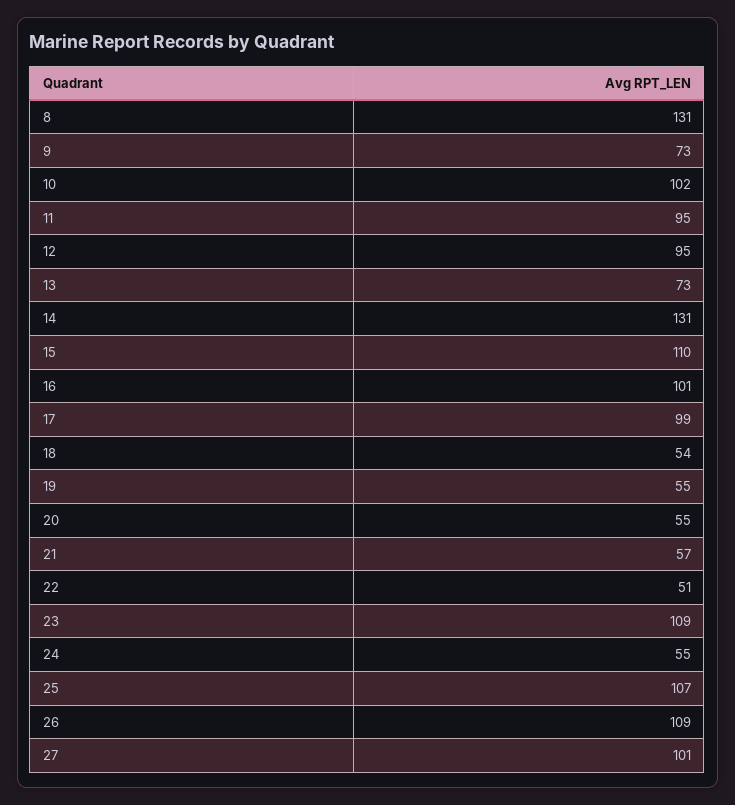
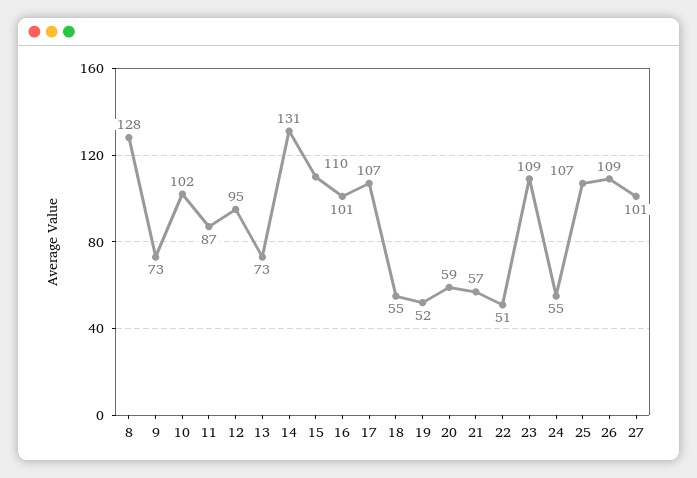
8: 131 -> 128
11: 95 -> 87
17: 99 -> 107
18: 54 -> 55
19: 55 -> 52
20: 55 -> 59

